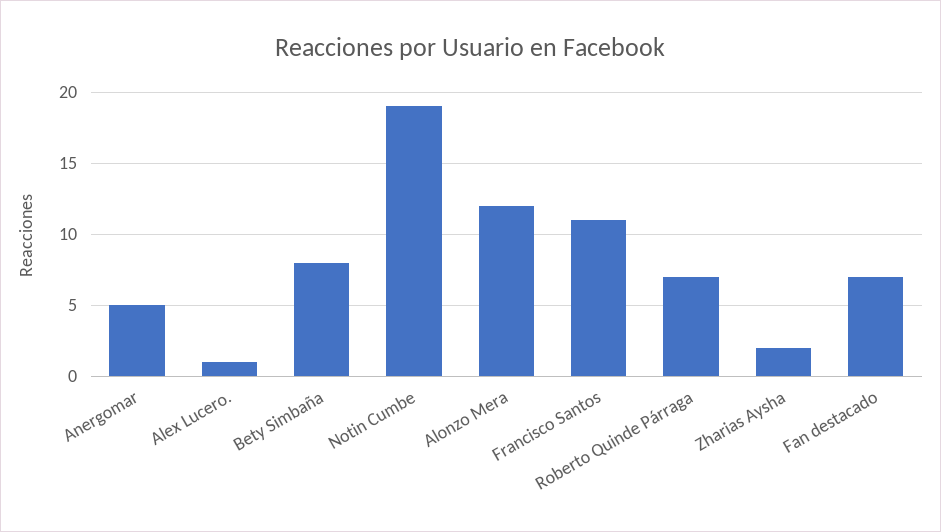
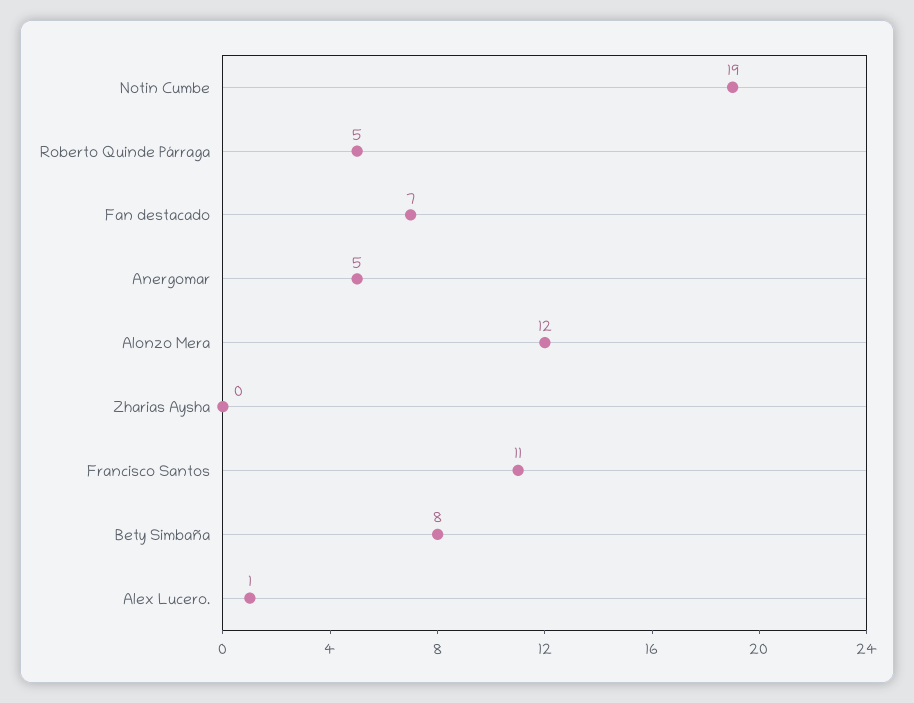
Roberto Quinde Párraga: 7 -> 5
Zharias Aysha: 2 -> 0

